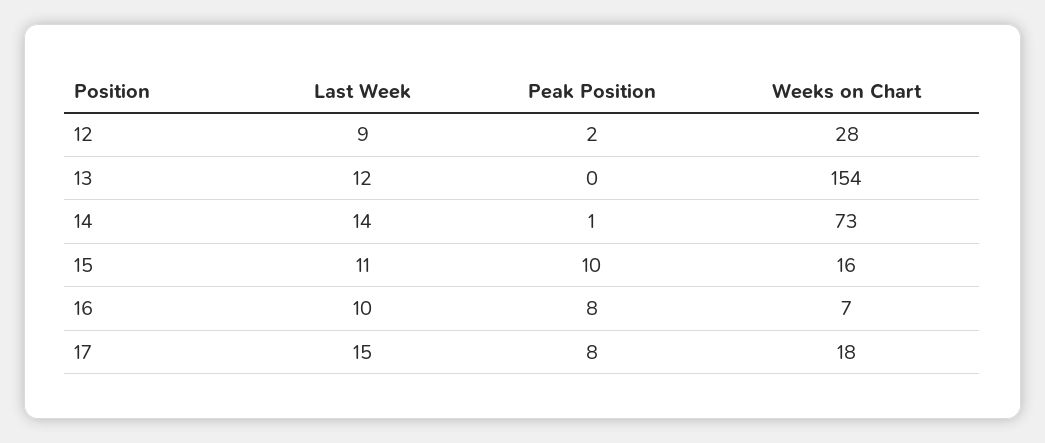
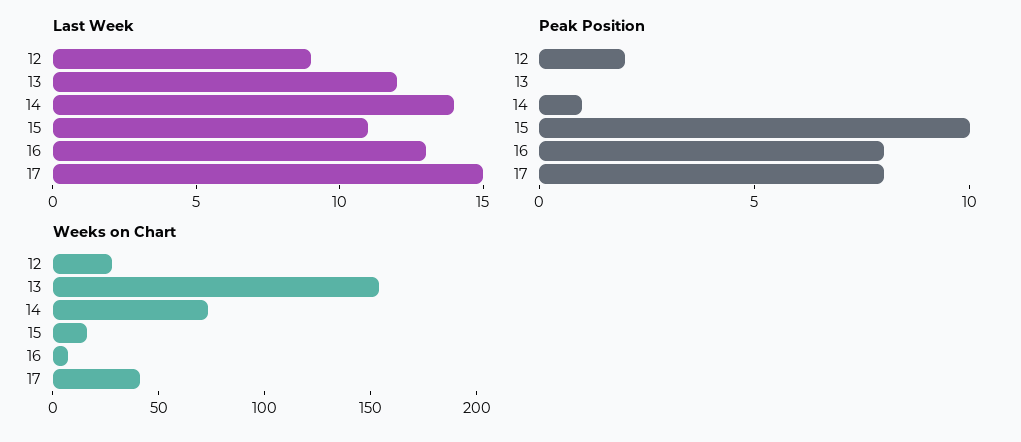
Last Week, 16: 10 -> 13
Weeks on Chart, 17: 18 -> 40

